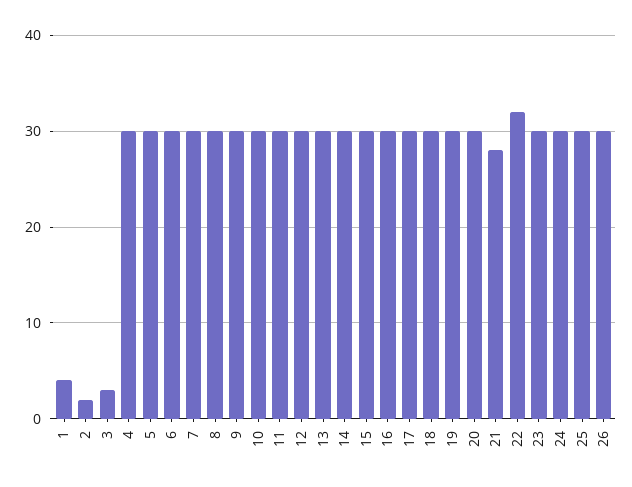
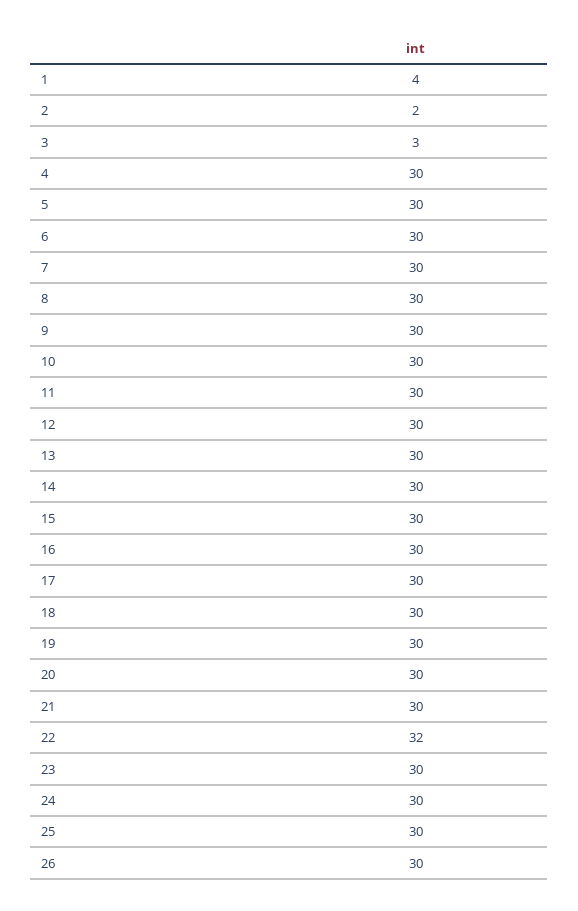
21: 28 -> 30

